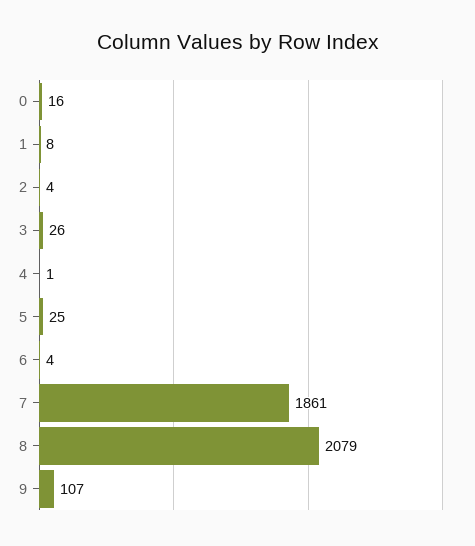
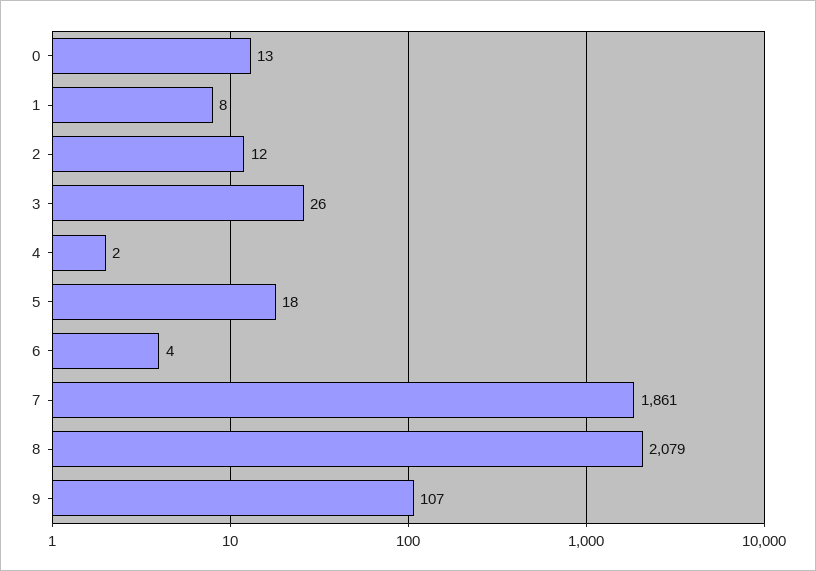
0: 16 -> 13
2: 4 -> 12
4: 1 -> 2
5: 25 -> 18

